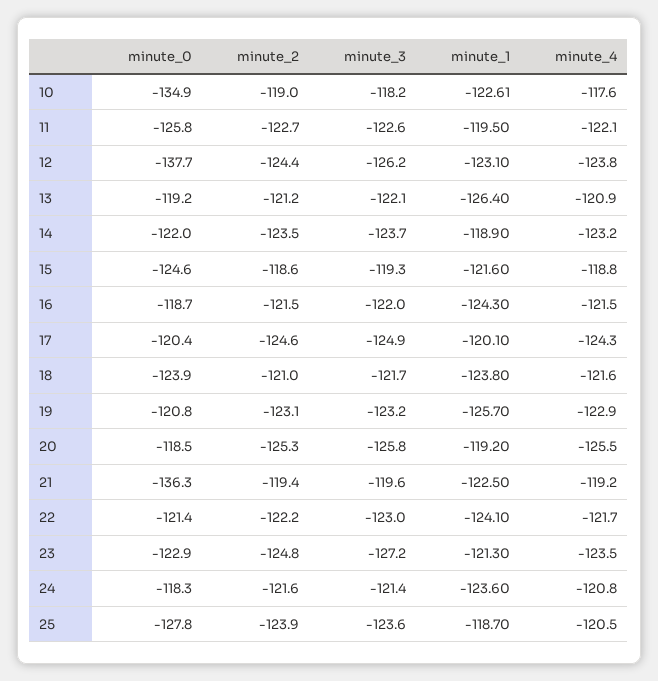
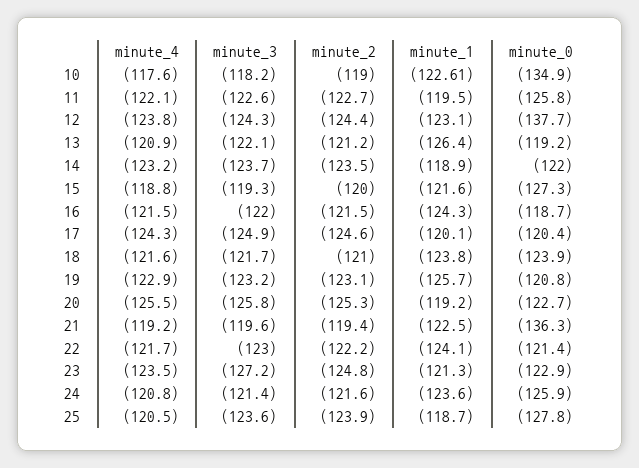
minute_3, 12: -126.2 -> -124.3
minute_0, 15: -124.6 -> -127.3
minute_2, 15: -118.6 -> -120
minute_0, 20: -118.5 -> -122.7
minute_0, 24: -118.3 -> -125.9

